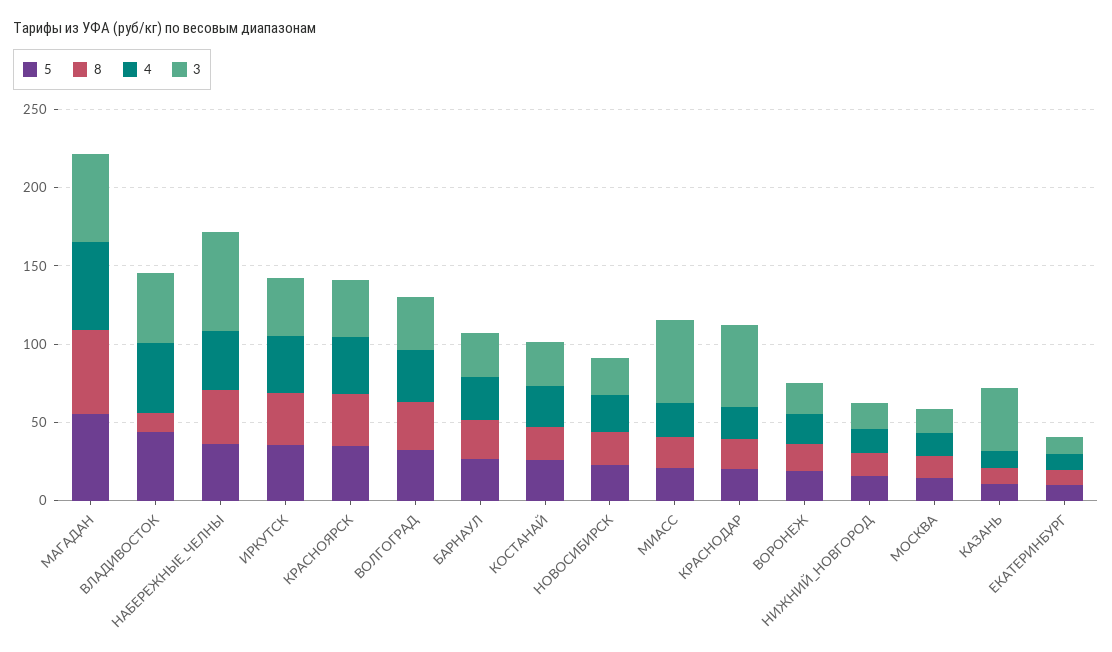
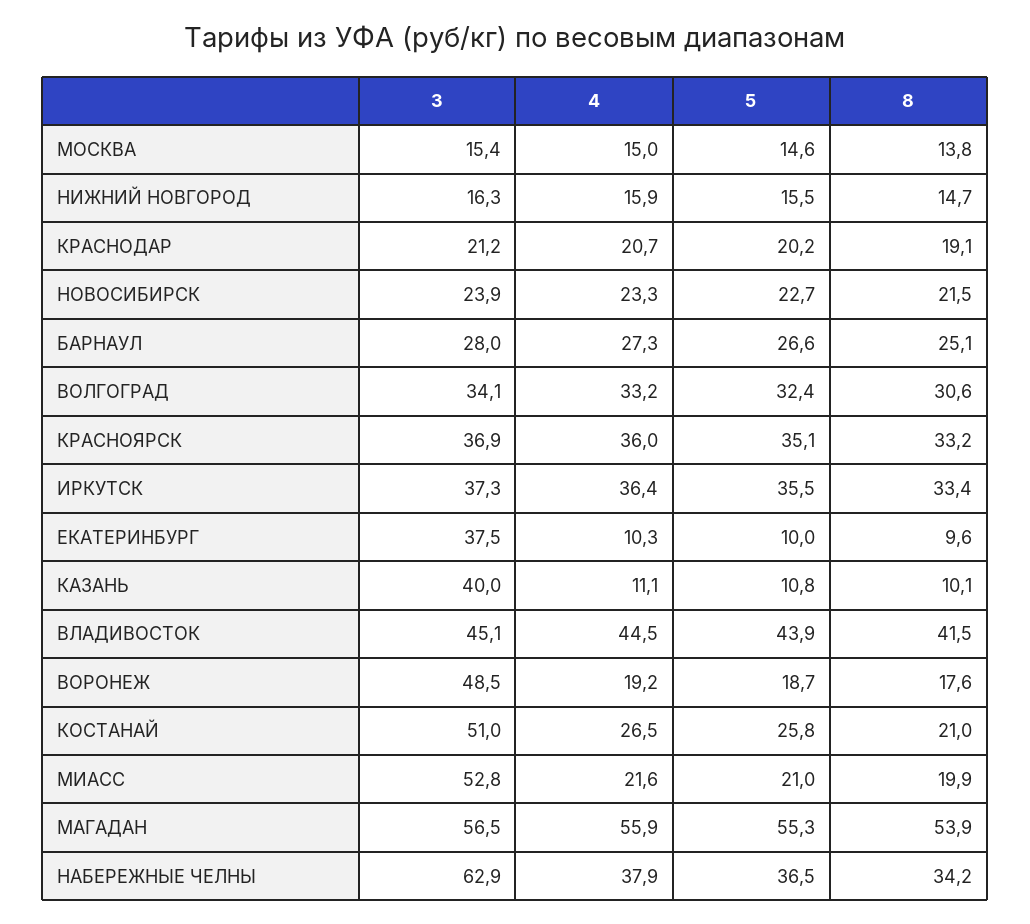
8, ВЛАДИВОСТОК: 10 -> 41.5
3, КОСТАНАЙ: 30 -> 51
3, КРАСНОДАР: 50 -> 21.2
3, ВОРОНЕЖ: 20 -> 48.5
3, ЕКАТЕРИНБУРГ: 10 -> 37.5

